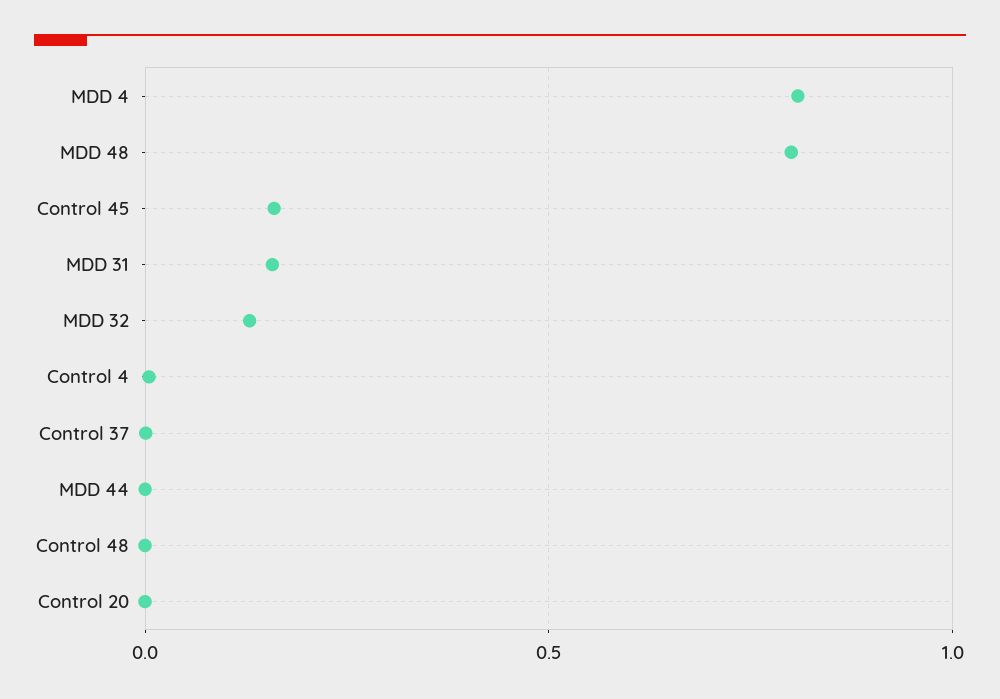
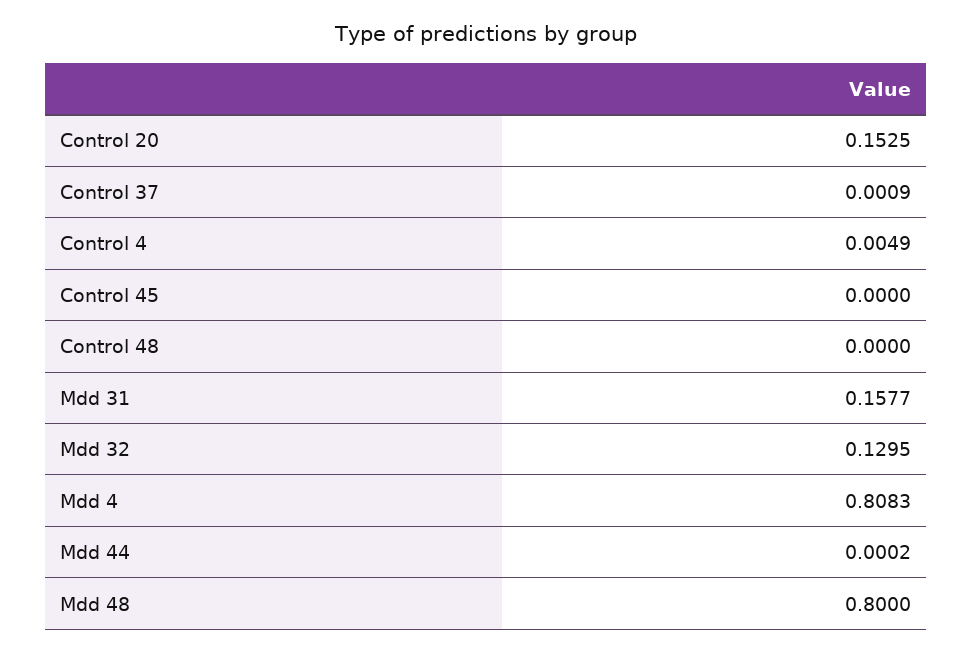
Control 45: 0.15 -> 0
Control 20: 0 -> 0.1525

